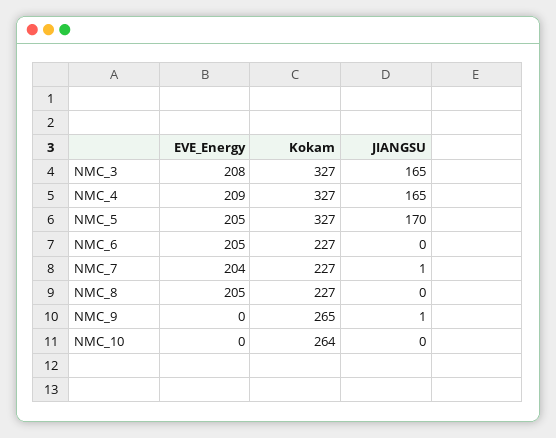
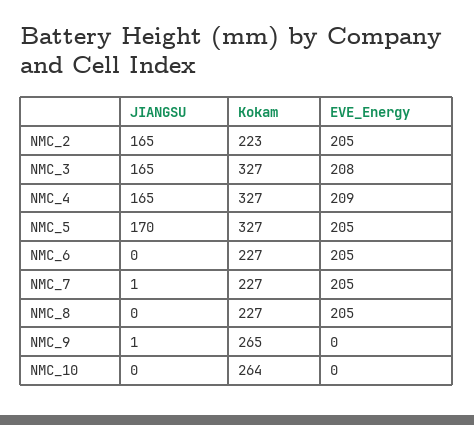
EVE_Energy, NMC_7: 204 -> 205
JIANGSU, NMC_2: none -> 165
Kokam, NMC_2: none -> 223
EVE_Energy, NMC_2: none -> 205

